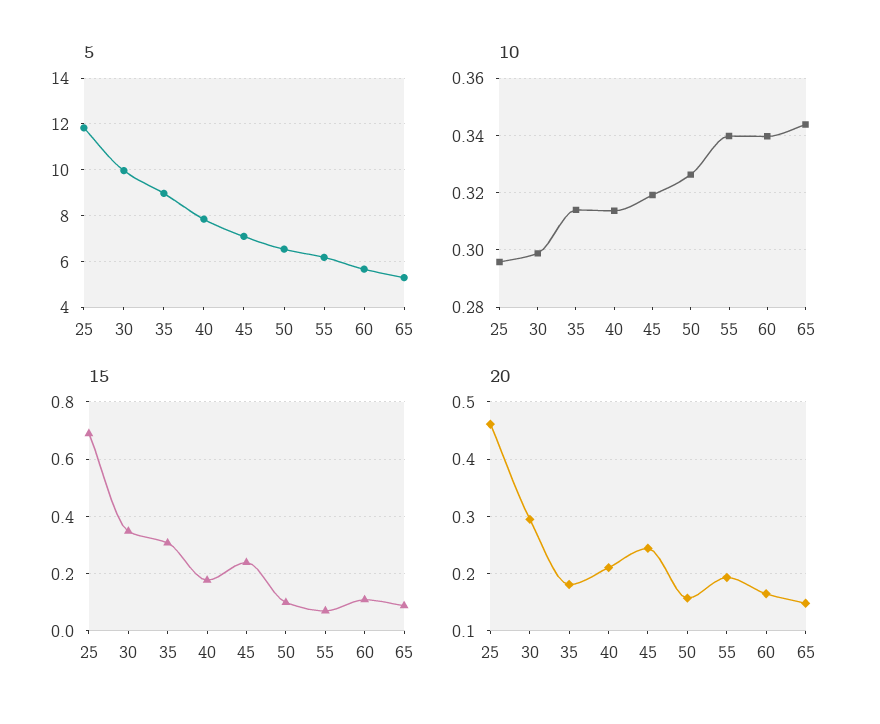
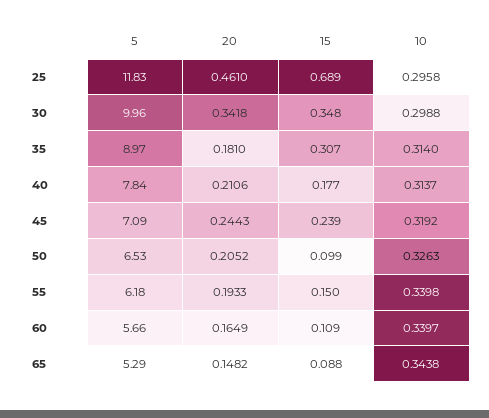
15, 55: 0.075 -> 0.15
20, 30: 0.3 -> 0.3418
20, 50: 0.16 -> 0.2052

